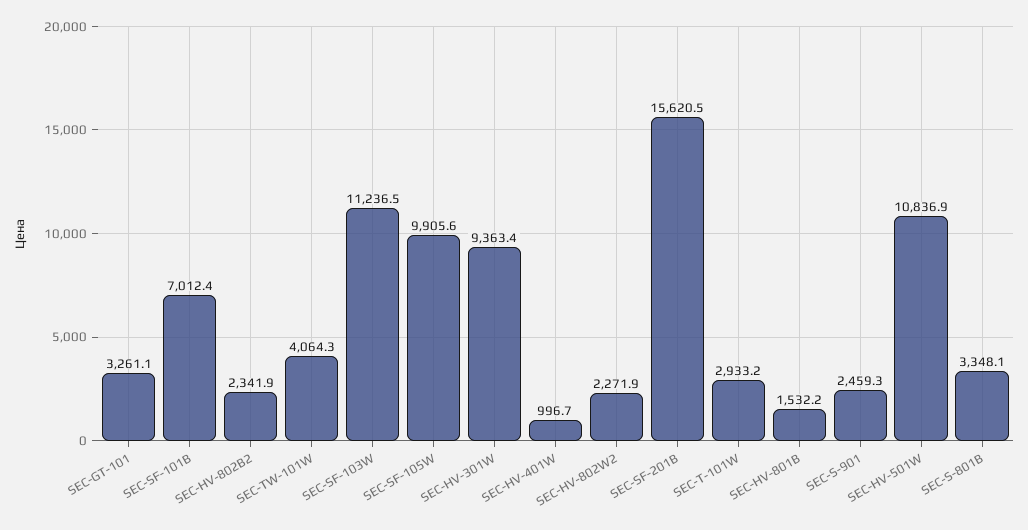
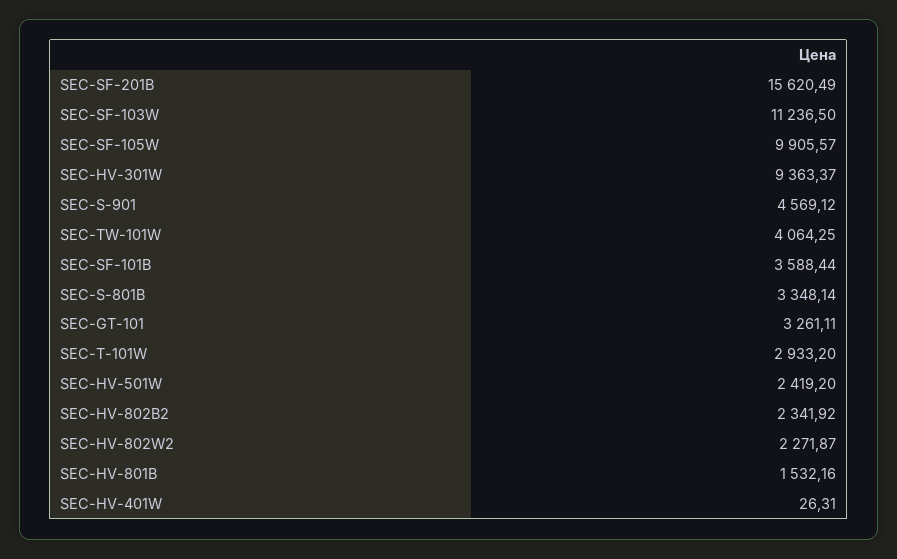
SEC-SF-101B: 7012.4 -> 3588.44
SEC-HV-401W: 996.7 -> 26.31
SEC-S-901: 2459.3 -> 4569.12
SEC-HV-501W: 10836.9 -> 2419.2

